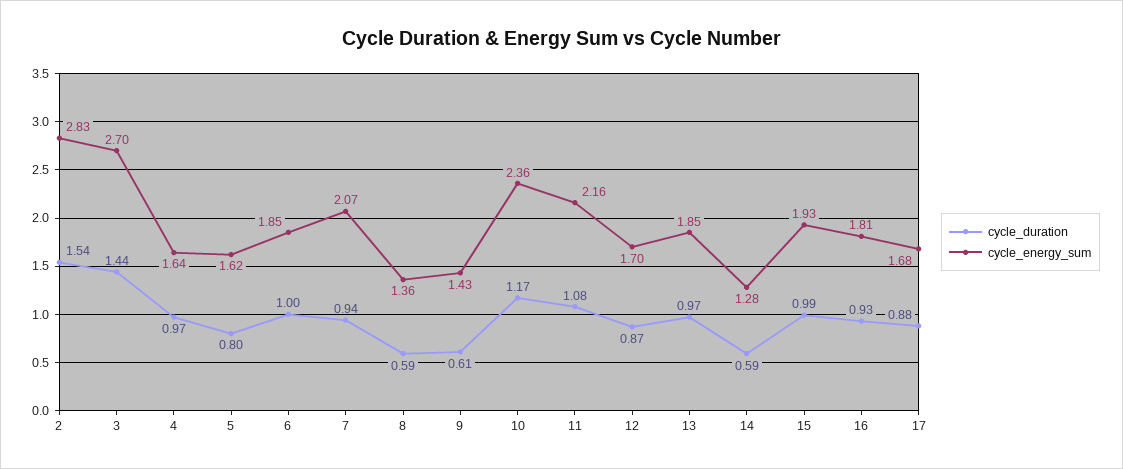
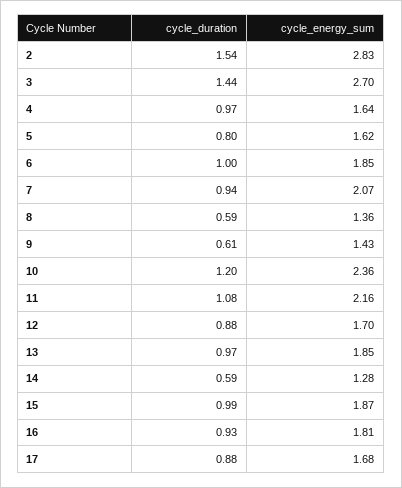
cycle_duration, 10: 1.17 -> 1.2
cycle_duration, 12: 0.87 -> 0.88
cycle_energy_sum, 15: 1.93 -> 1.87

